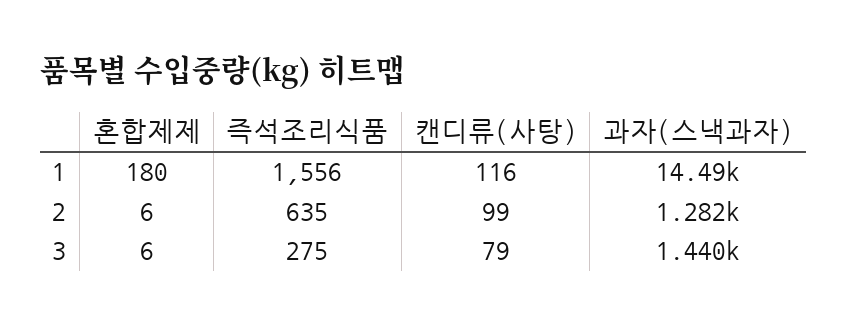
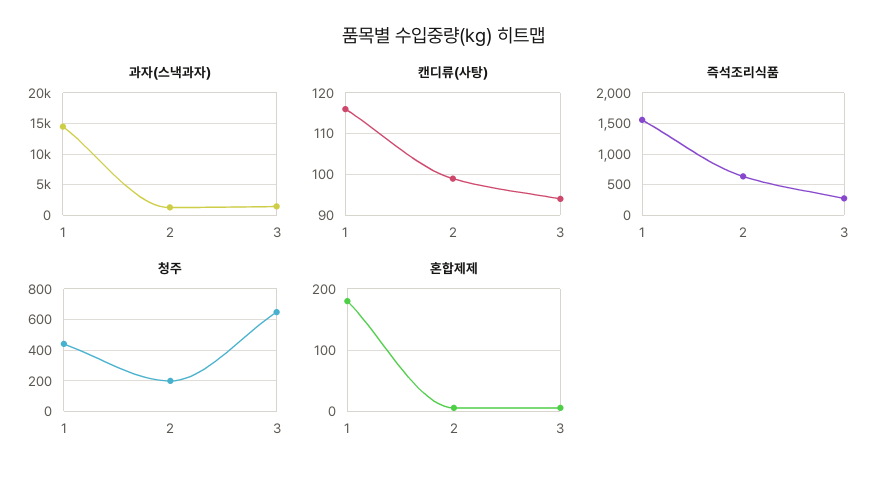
캔디류(사탕), 3: 79 -> 95
청주, 1: none -> 450
청주, 2: none -> 200
청주, 3: none -> 650

